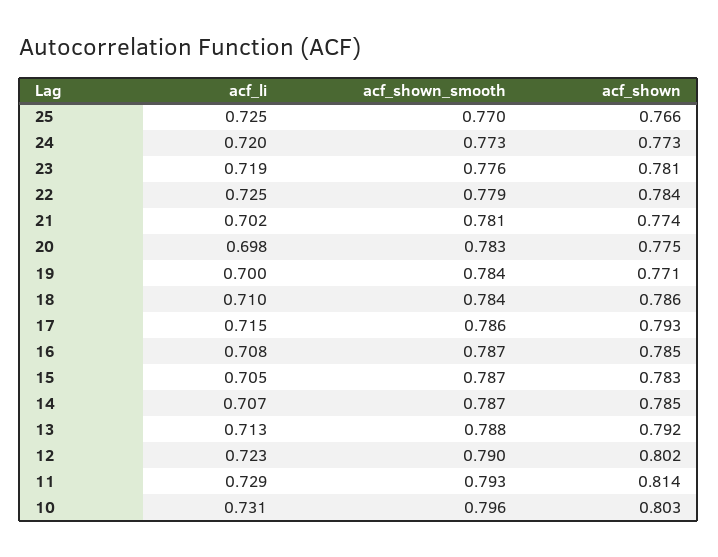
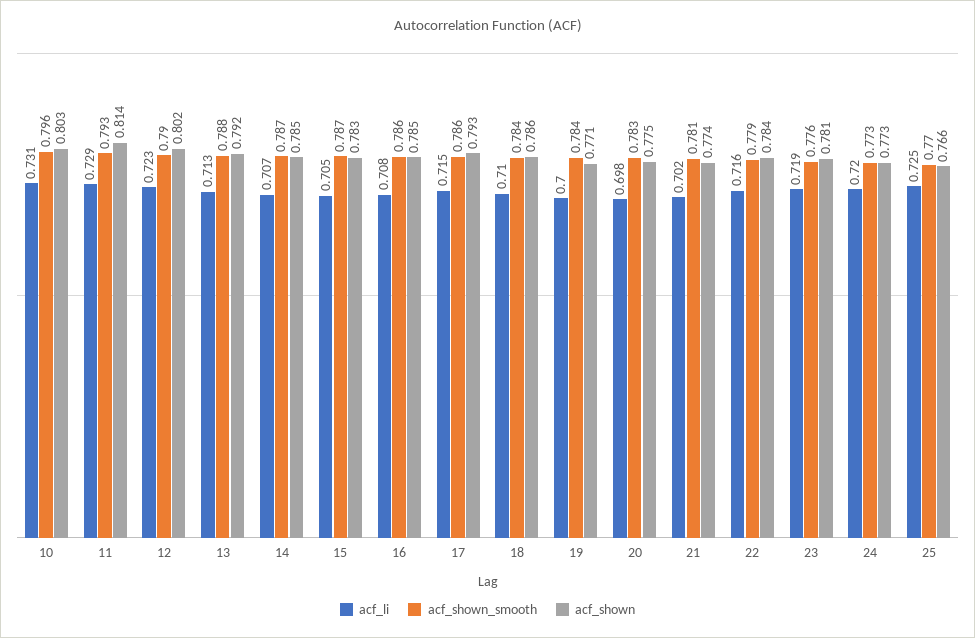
acf_li, 22: 0.725 -> 0.716
acf_shown_smooth, 16: 0.787 -> 0.786

